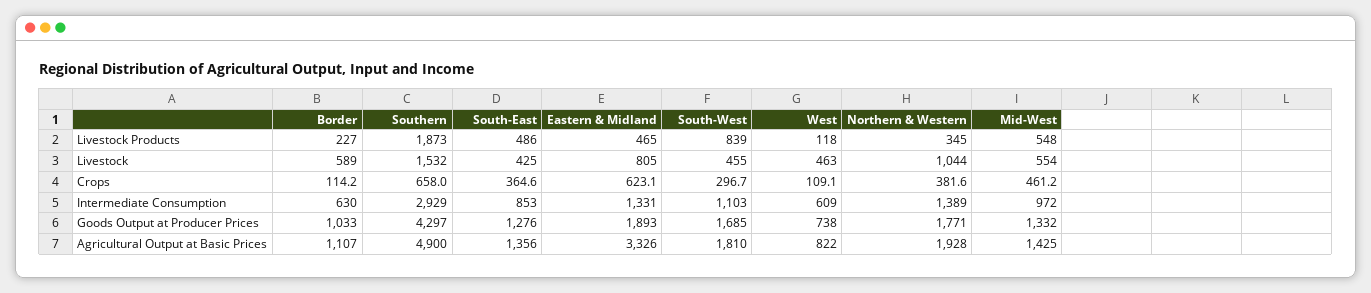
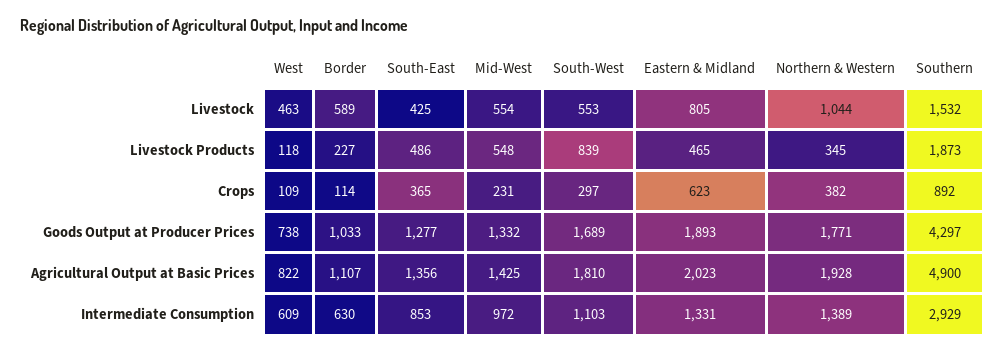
South-West, Livestock: 455 -> 553
Southern, Crops: 658 -> 892
Mid-West, Crops: 461.2 -> 231
South-East, Goods Output at Producer Prices: 1276 -> 1277
South-West, Goods Output at Producer Prices: 1685 -> 1689
Eastern & Midland, Agricultural Output at Basic Prices: 3326 -> 2023

